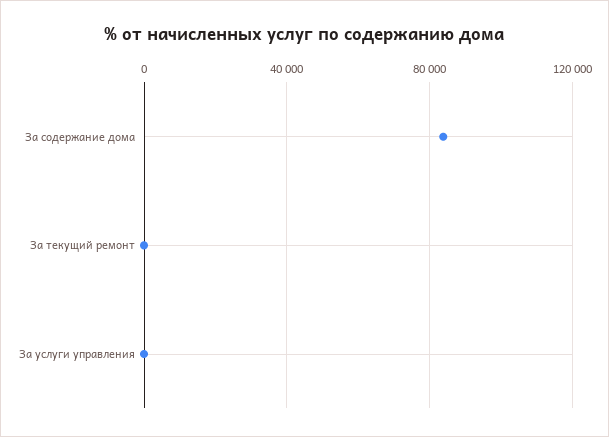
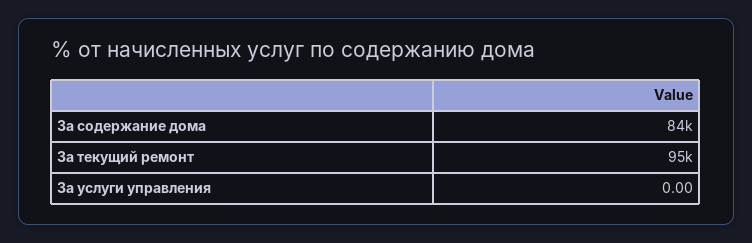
За текущий ремонт: 0 -> 95000

